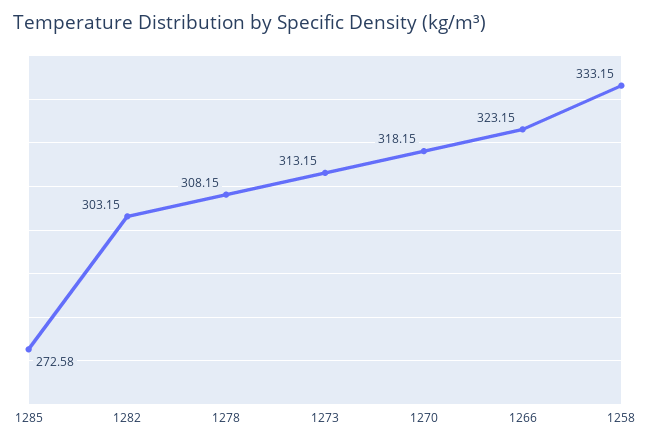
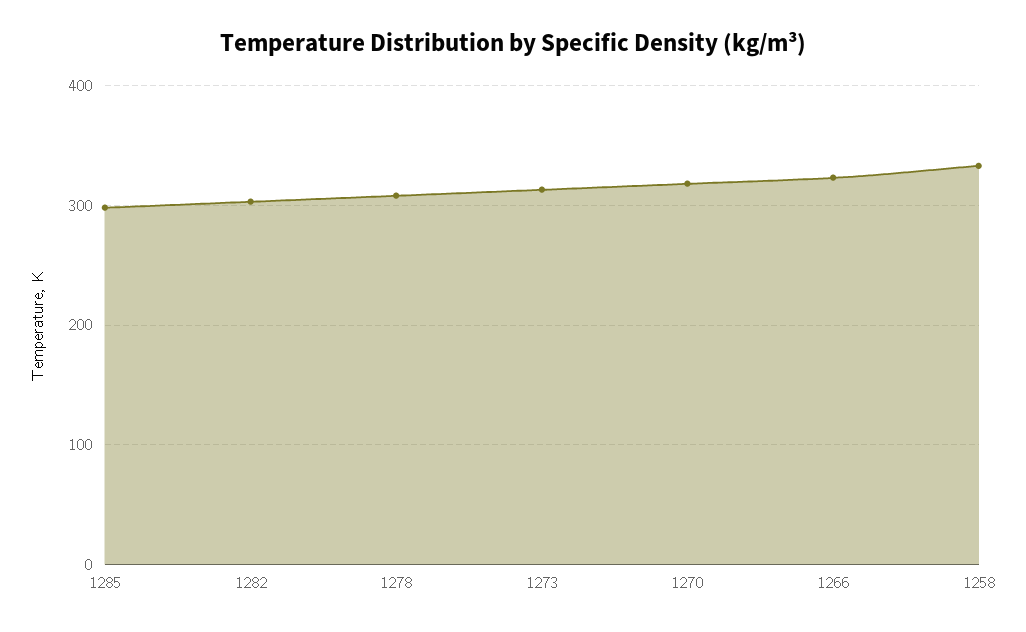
1285: 272.58 -> 300

